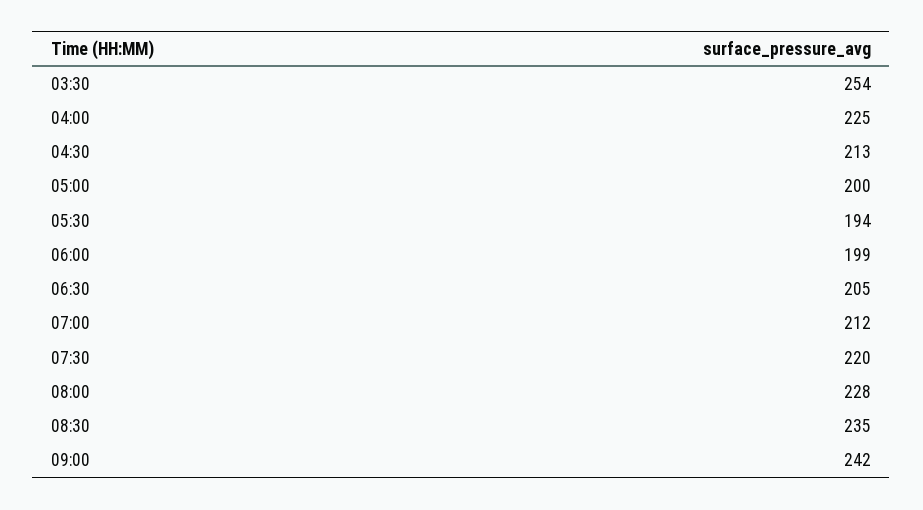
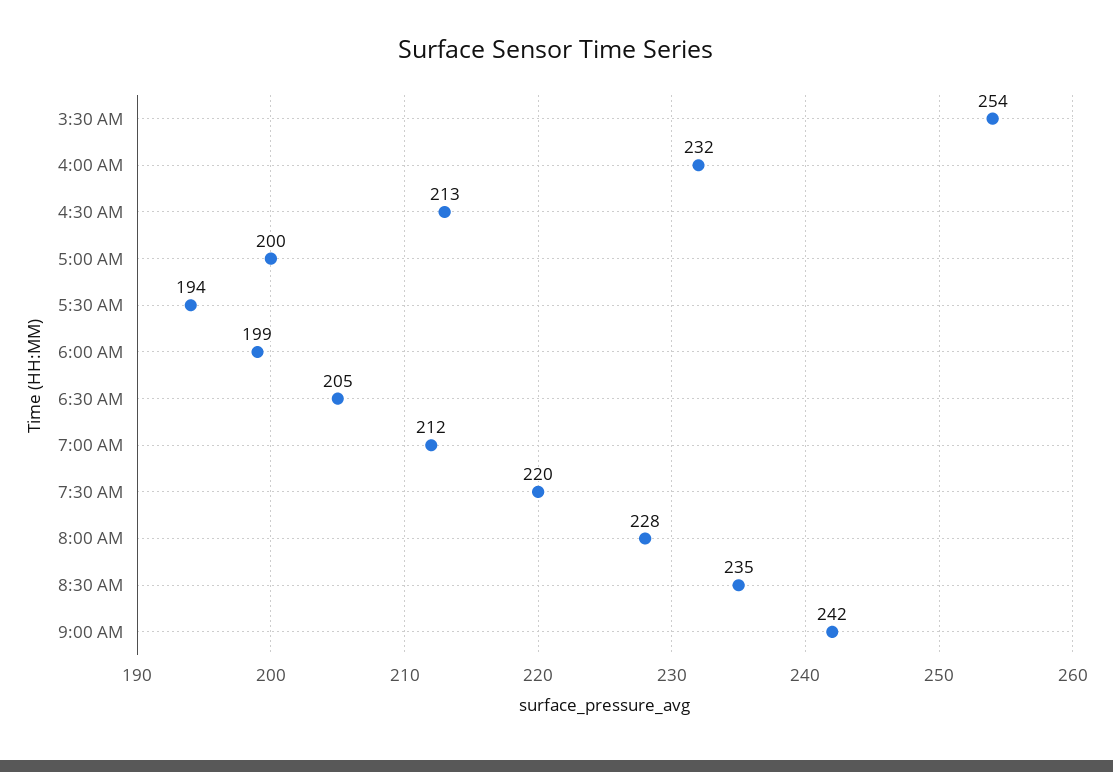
04:00: 225 -> 232

